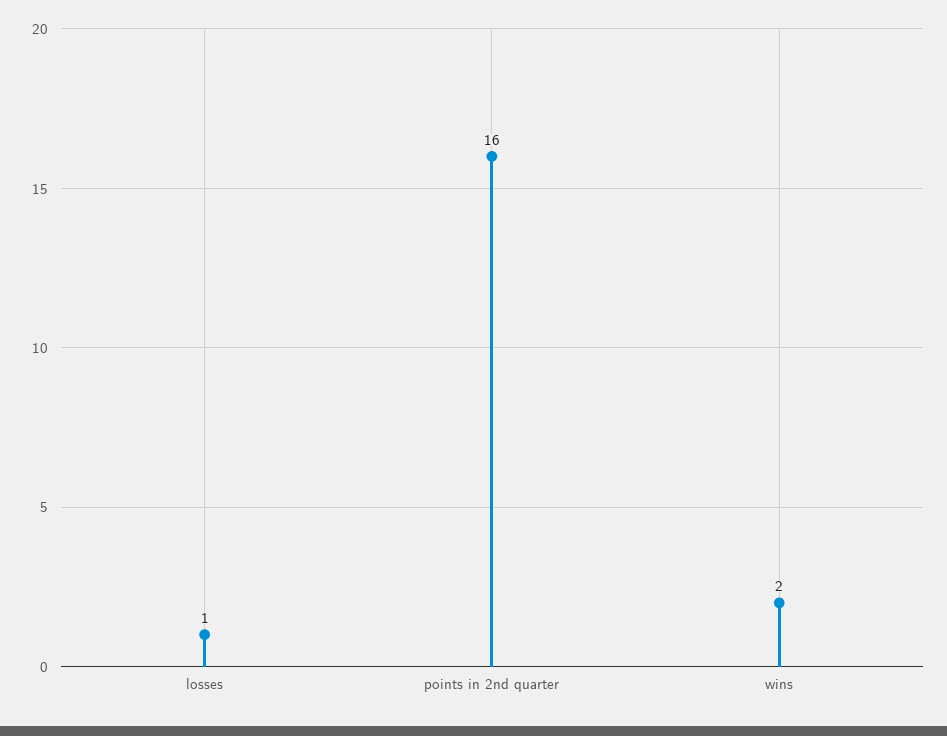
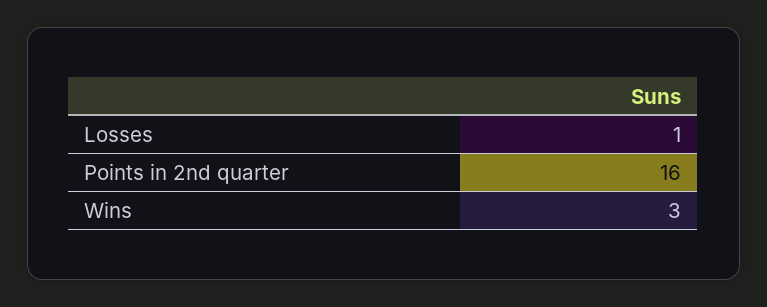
wins: 2 -> 3

